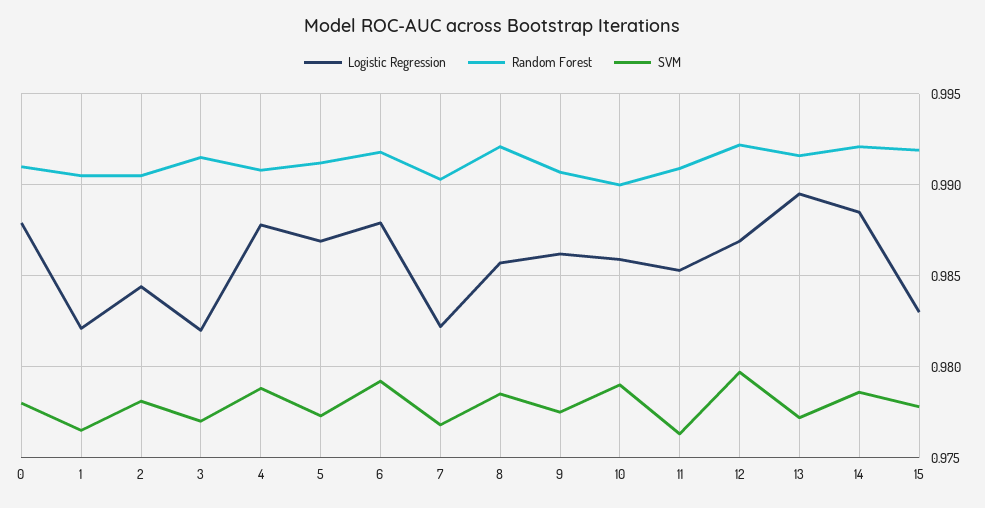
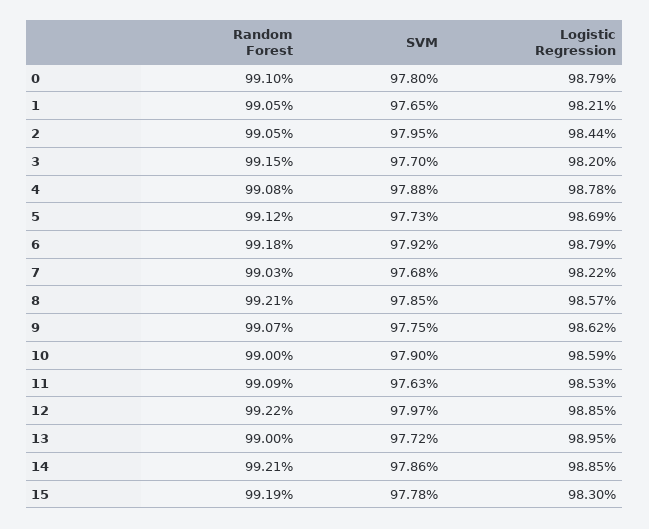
SVM, 2: 0.978 -> 0.9795
Logistic Regression, 12: 0.987 -> 0.9885
Random Forest, 13: 0.9915 -> 0.99

